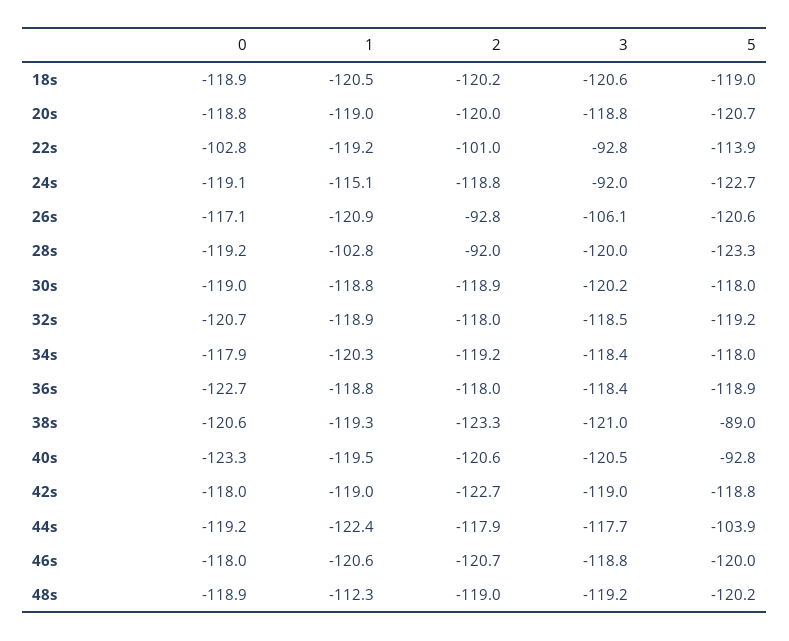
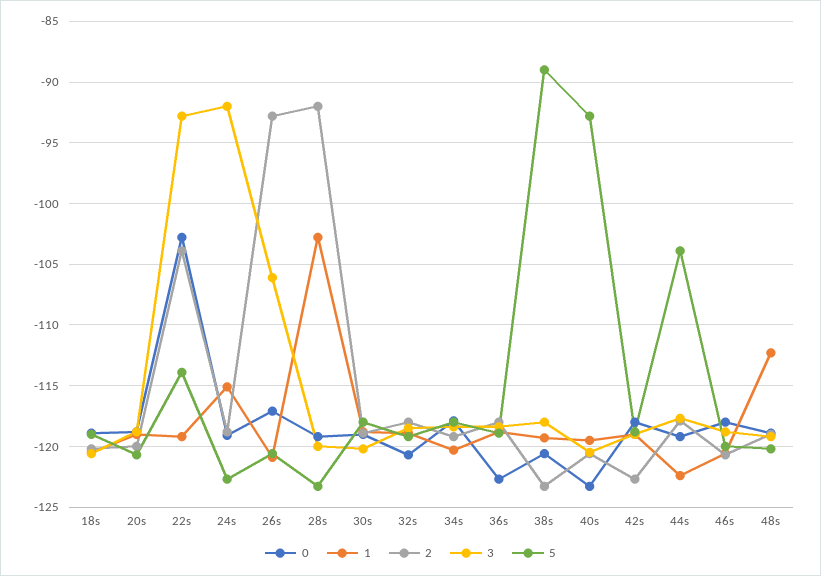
2, 22s: -101 -> -104
3, 38s: -121 -> -118

